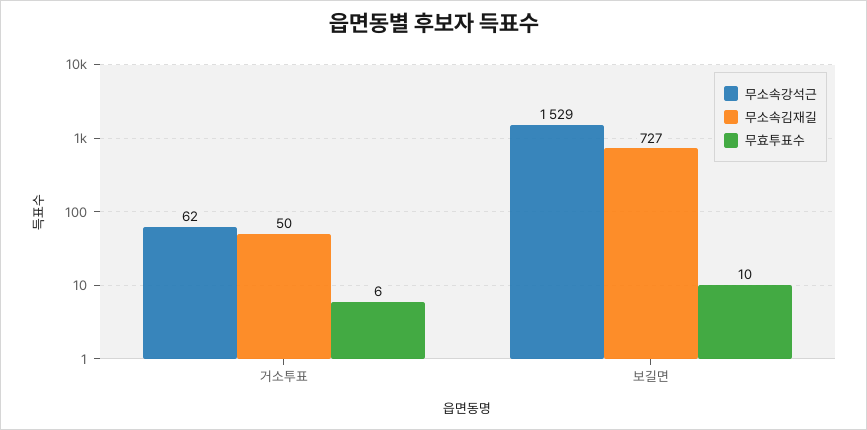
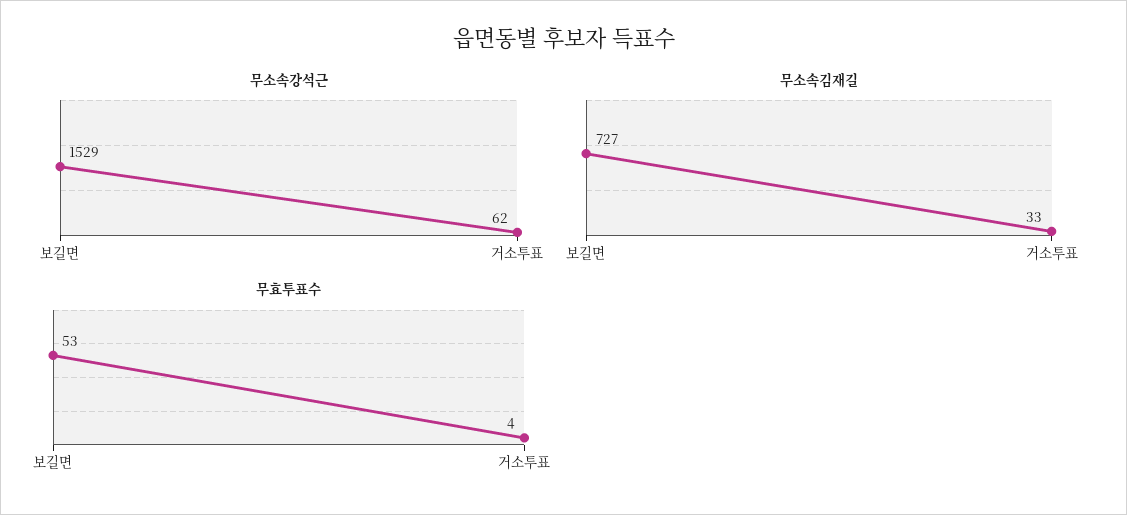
무소속김재길, 거소투표: 50 -> 33
무효투표수, 거소투표: 6 -> 4
무효투표수, 보길면: 10 -> 53

